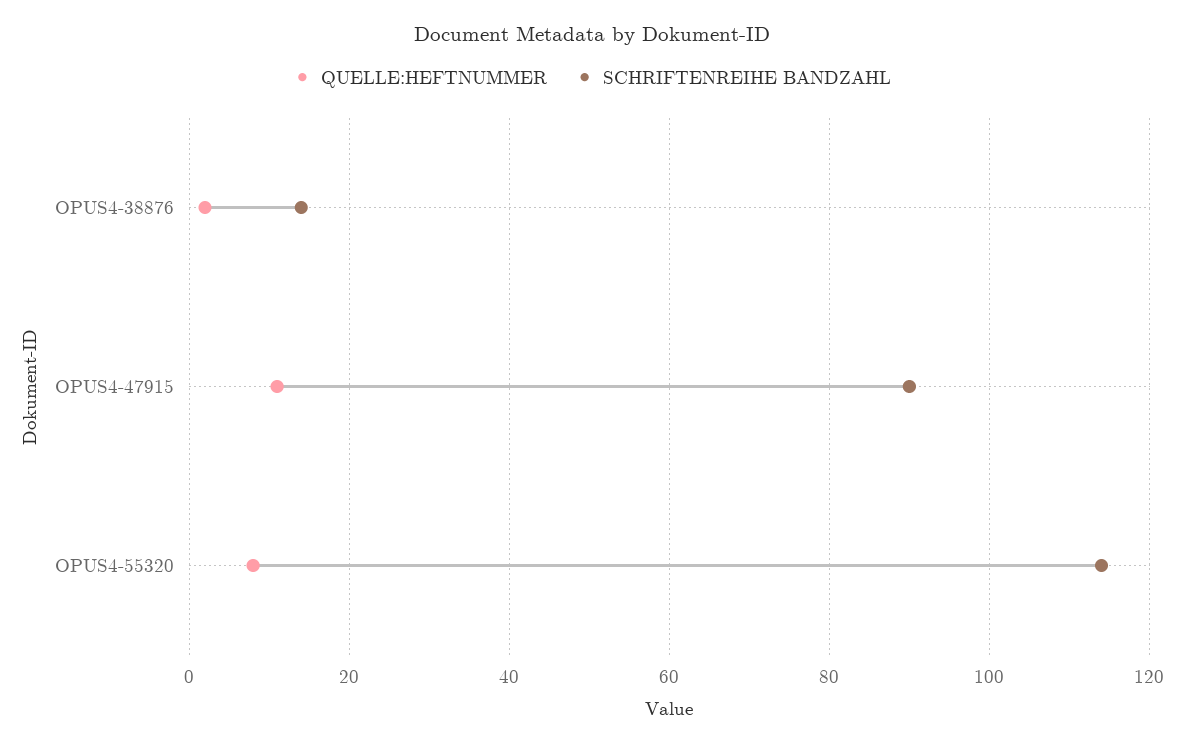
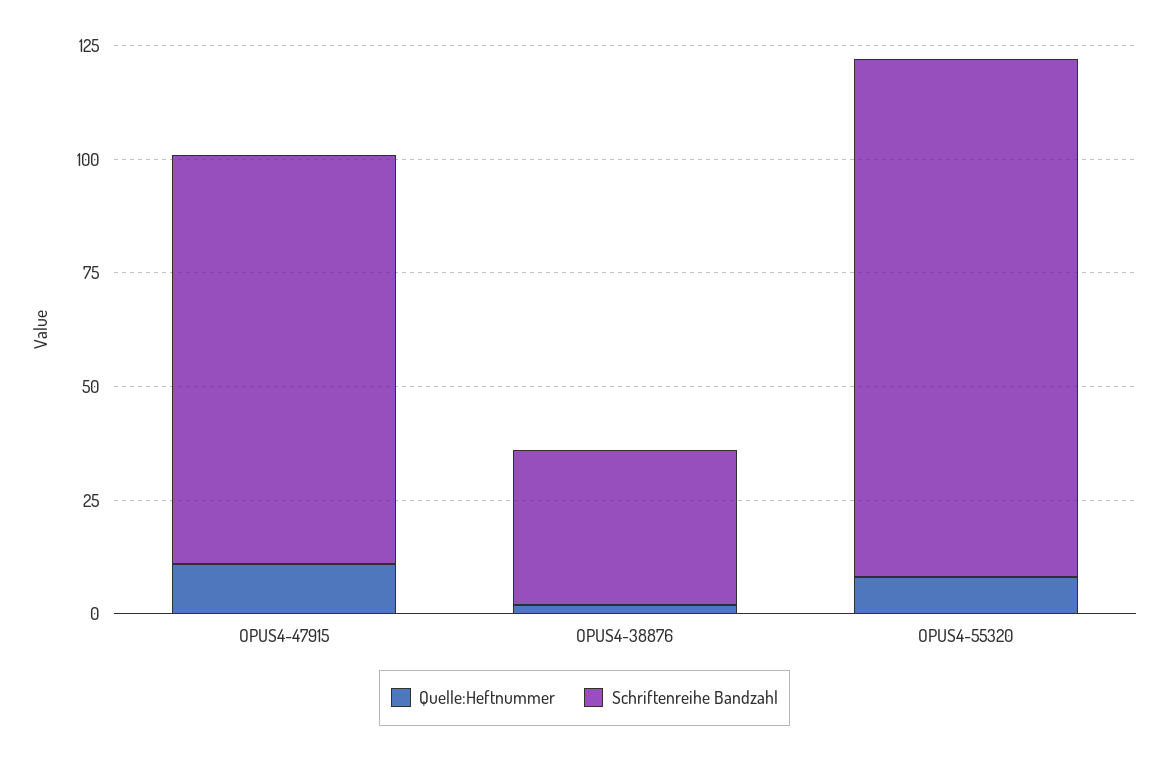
SCHRIFTENREIHE BANDZAHL, OPUS4-38876: 15 -> 35

